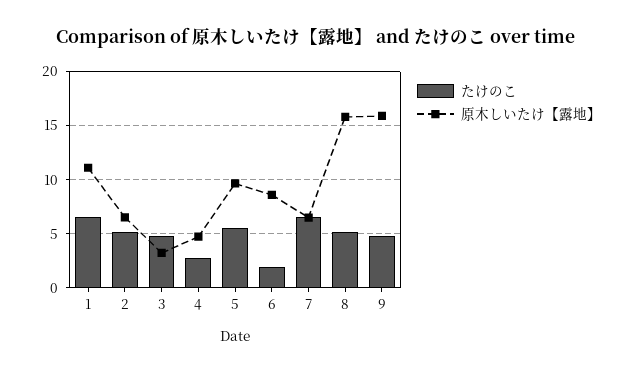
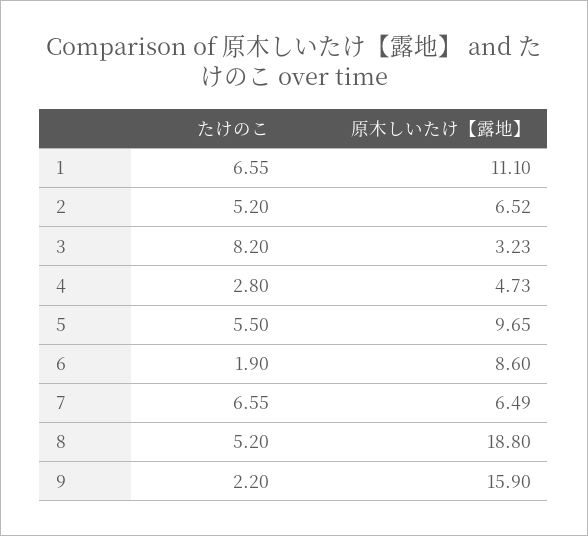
たけのこ, 3: 5 -> 8.2
原木しいたけ【露地】, 8: 16 -> 18.8
たけのこ, 9: 5 -> 2.2

